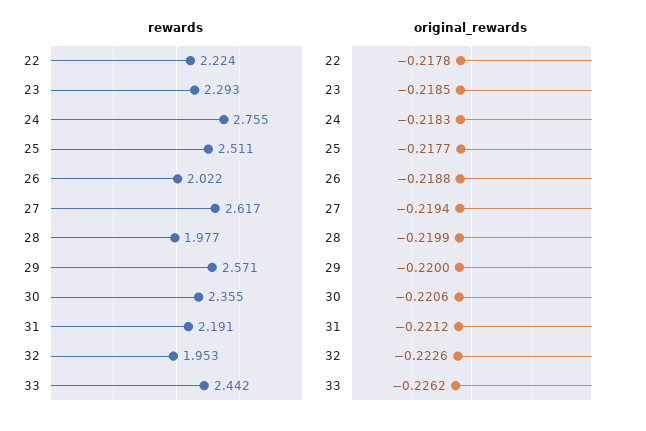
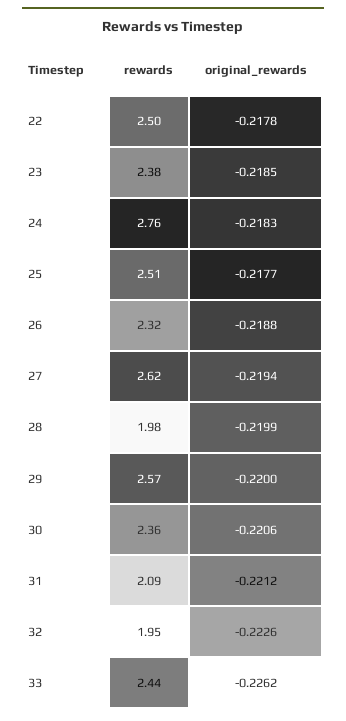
rewards, 22: 2.224 -> 2.5
rewards, 23: 2.293 -> 2.38
rewards, 26: 2.022 -> 2.32
rewards, 31: 2.191 -> 2.09

